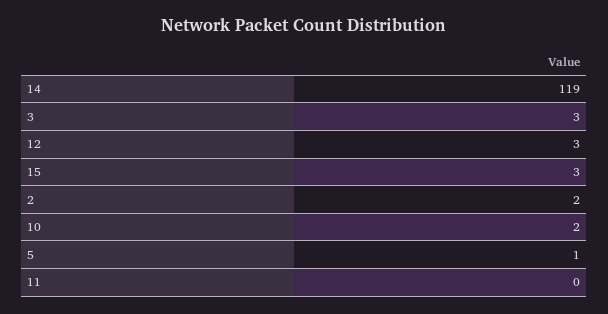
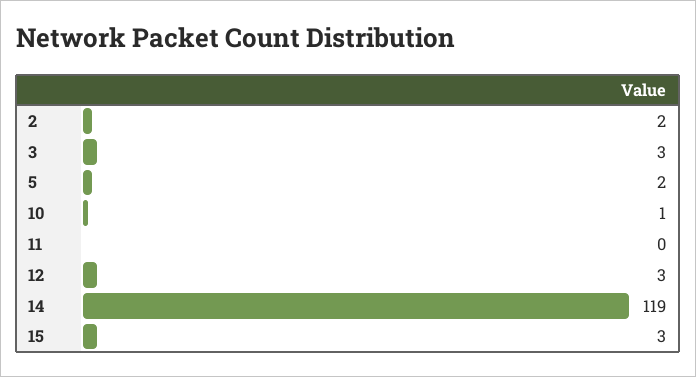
10: 2 -> 1
5: 1 -> 2

